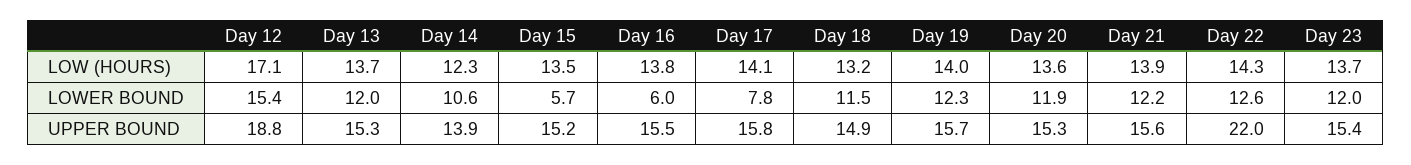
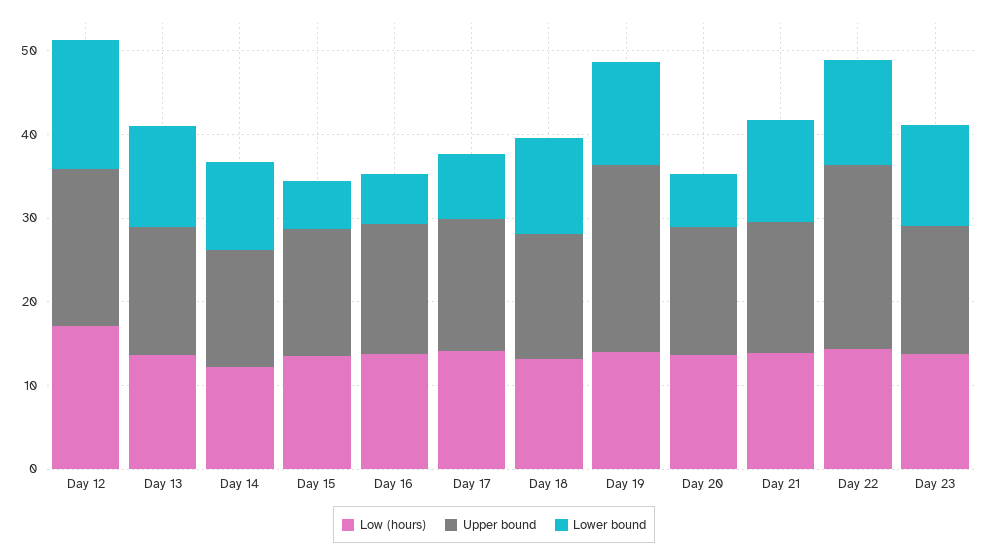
LOWER BOUND, Day 20: 11.9 -> 6
UPPER BOUND, Day 19: 15.7 -> 22

